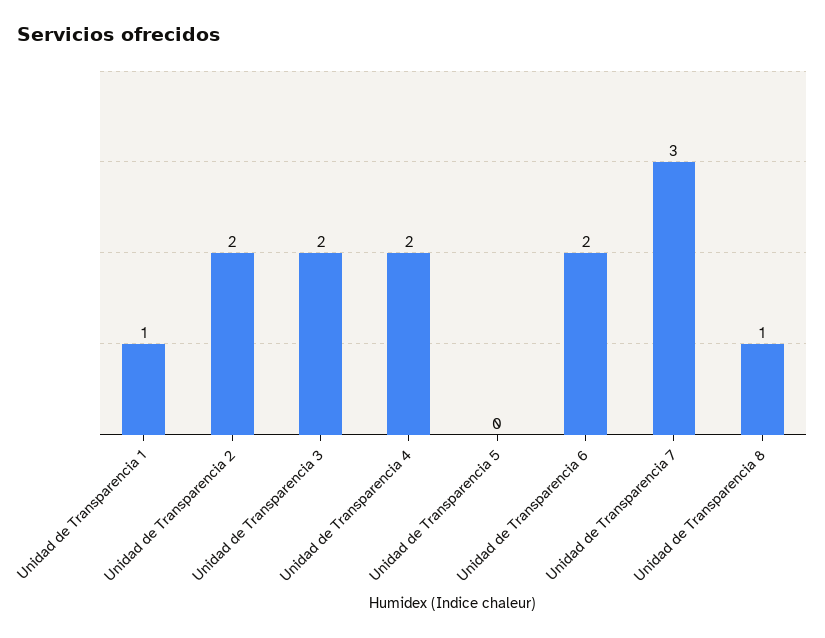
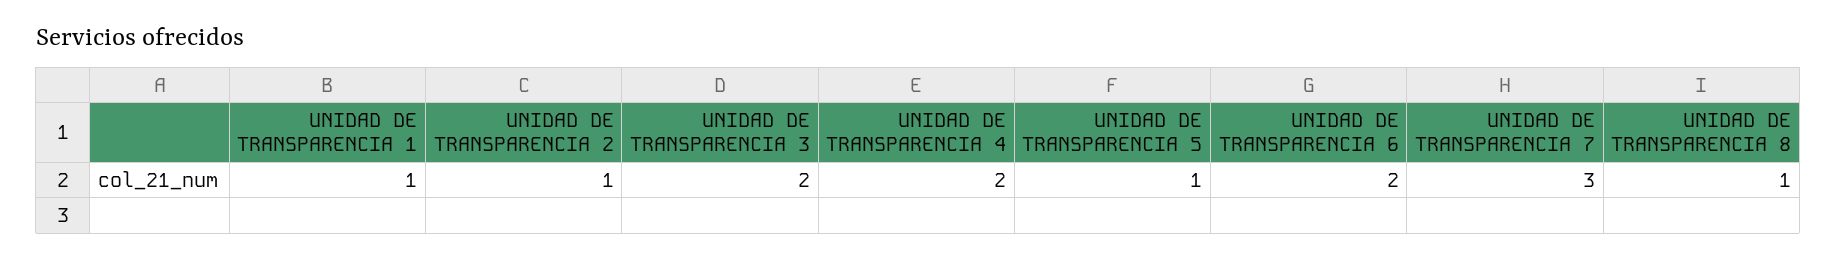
Unidad de Transparencia 2: 2 -> 1
Unidad de Transparencia 5: 0 -> 1

